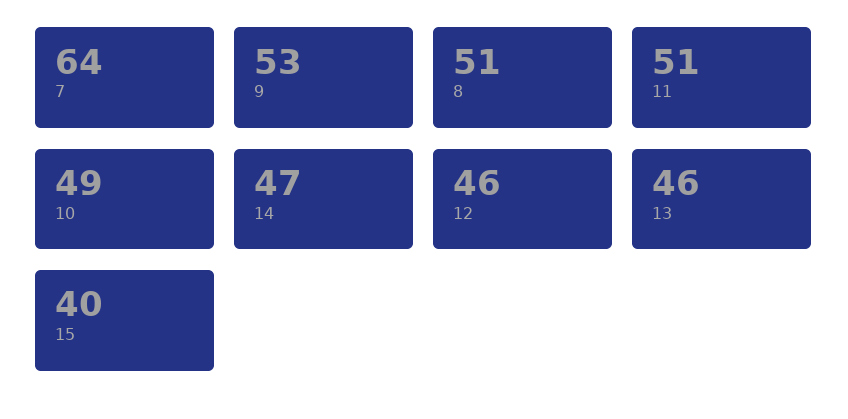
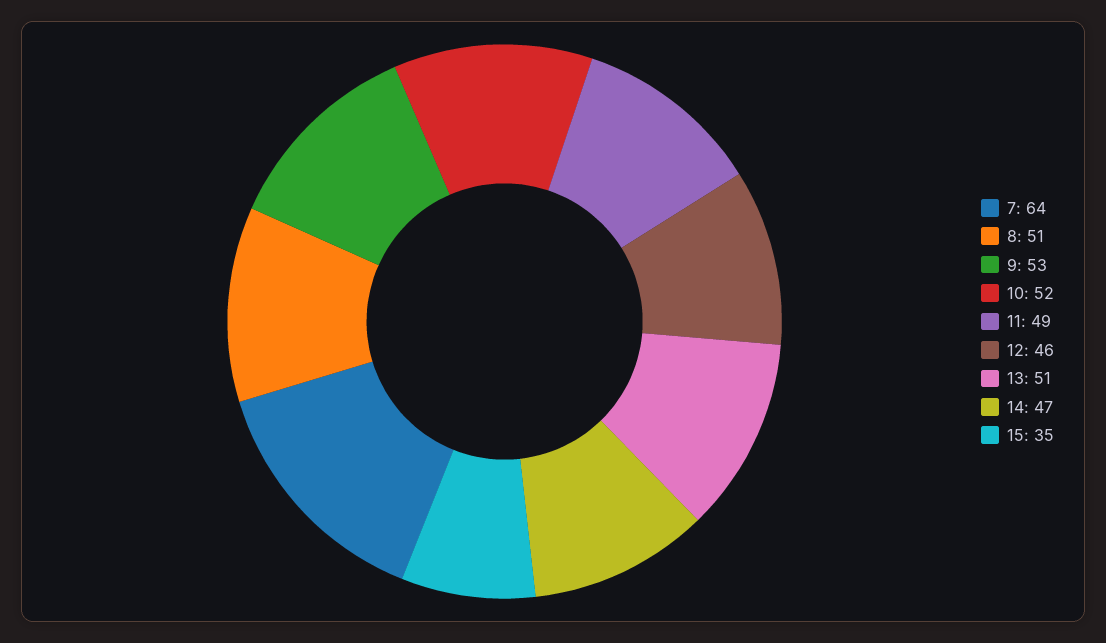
11: 51 -> 49
10: 49 -> 52
13: 46 -> 51
15: 40 -> 35

